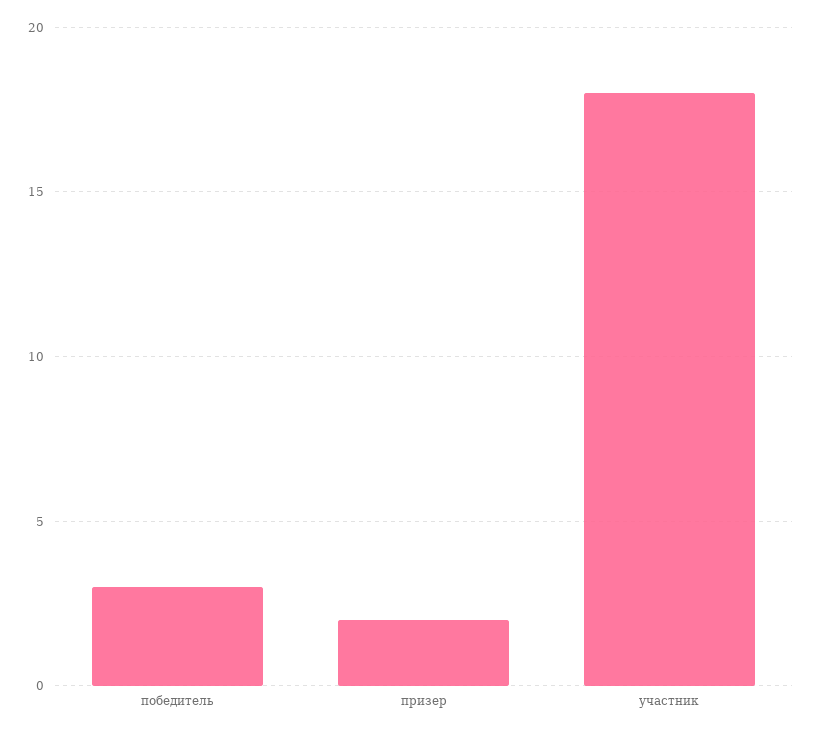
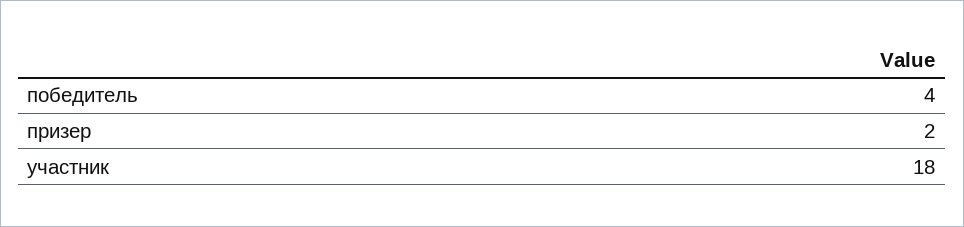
победитель: 3 -> 4

